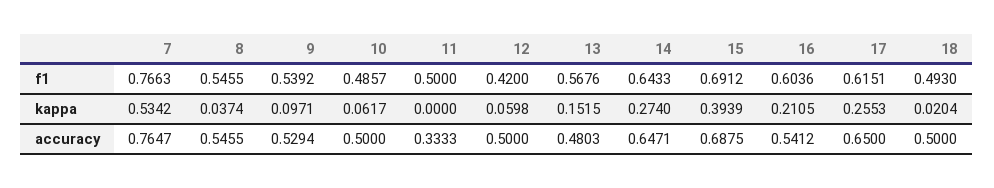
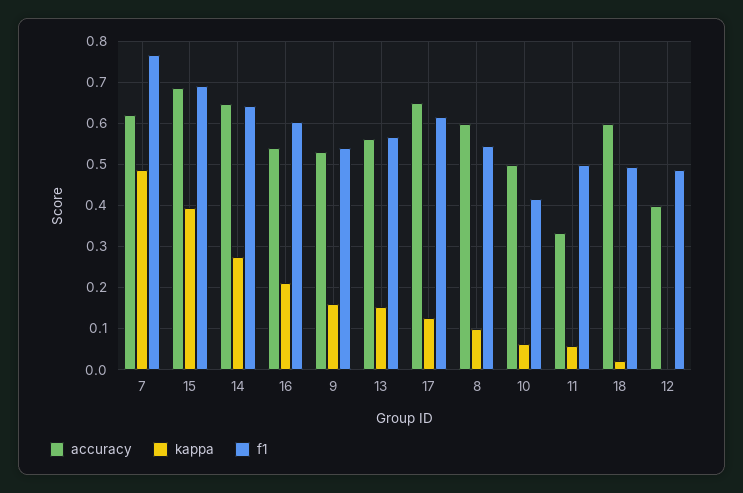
f1, 10: 0.4857 -> 0.42
f1, 12: 0.42 -> 0.48
kappa, 7: 0.5342 -> 0.48
kappa, 8: 0.0374 -> 0.1
kappa, 9: 0.0971 -> 0.16
kappa, 11: 0 -> 0.06
kappa, 12: 0.0598 -> 0
kappa, 17: 0.2553 -> 0.12
accuracy, 7: 0.7647 -> 0.62
accuracy, 8: 0.5455 -> 0.6
accuracy, 12: 0.5 -> 0.4
accuracy, 13: 0.4803 -> 0.56
accuracy, 18: 0.5 -> 0.6

